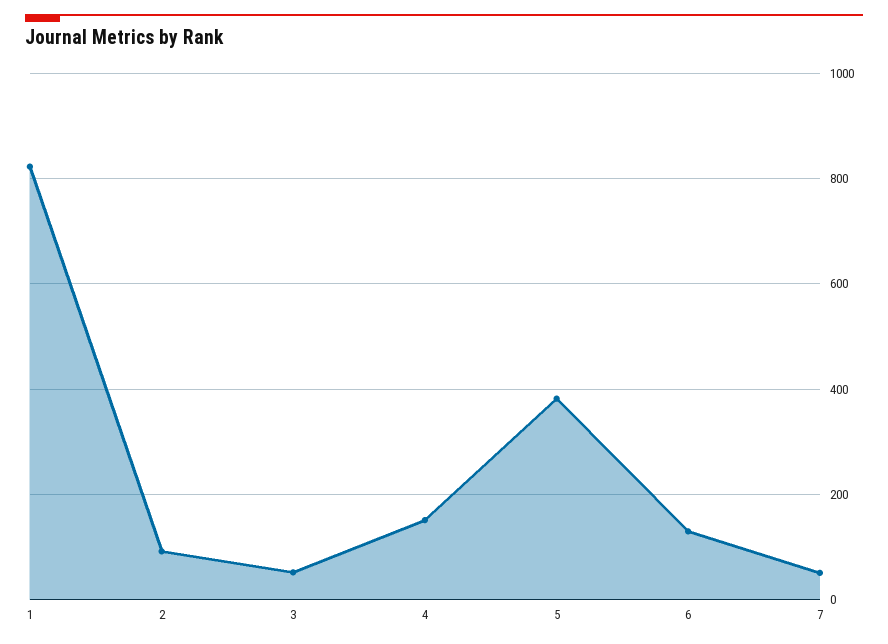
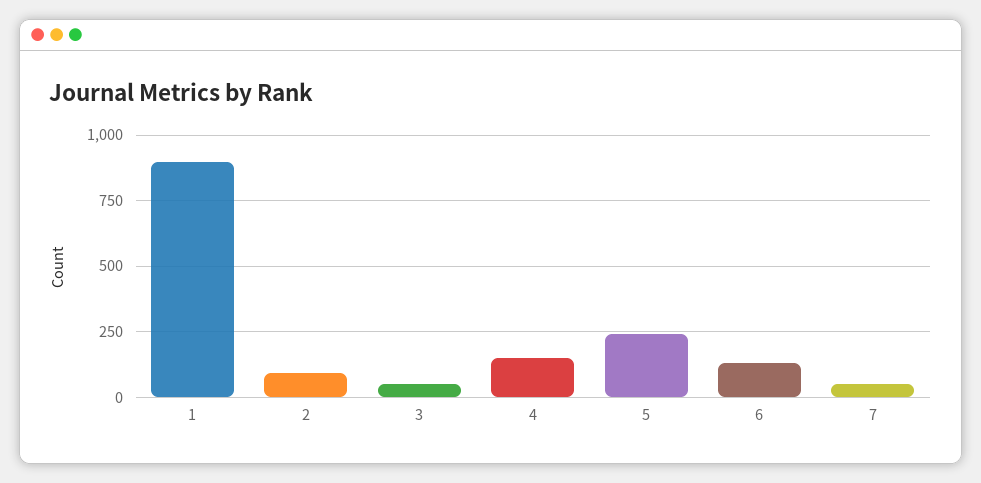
1: 820 -> 900
5: 380 -> 250

